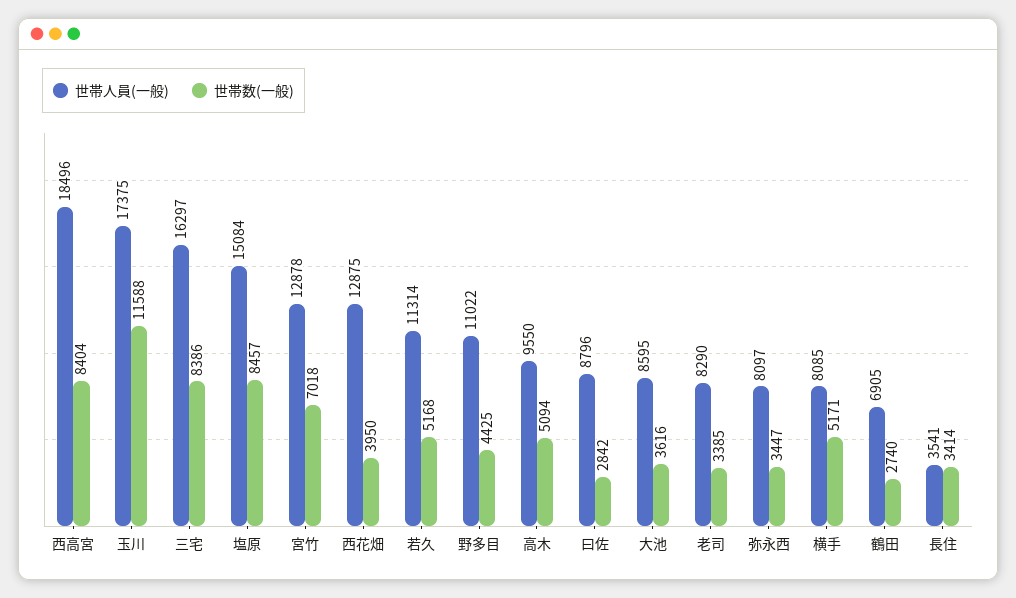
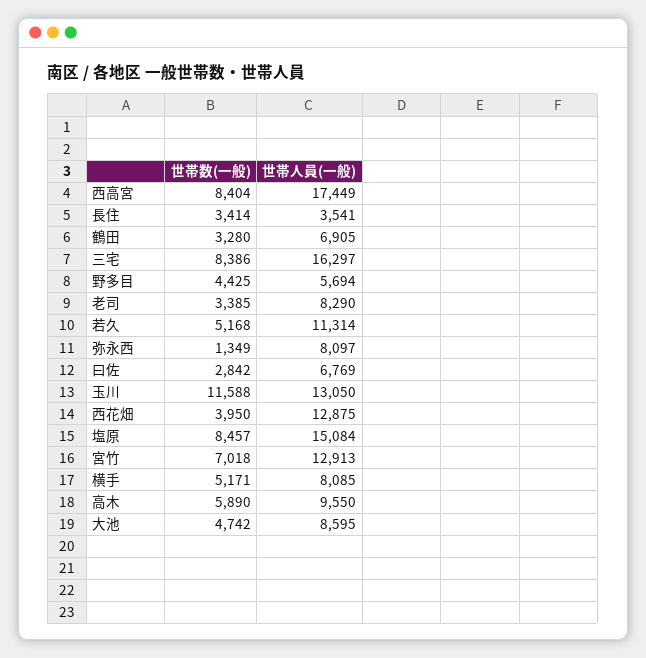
世帯人員(一般), 西高宮: 18496 -> 17449
世帯人員(一般), 玉川: 17375 -> 13050
世帯人員(一般), 宮竹: 12878 -> 12913
世帯人員(一般), 野多目: 11022 -> 5694
世帯数(一般), 高木: 5094 -> 5890
世帯人員(一般), 曰佐: 8796 -> 6769
世帯数(一般), 大池: 3616 -> 4742
世帯数(一般), 弥永西: 3447 -> 1349
世帯数(一般), 鶴田: 2740 -> 3280

